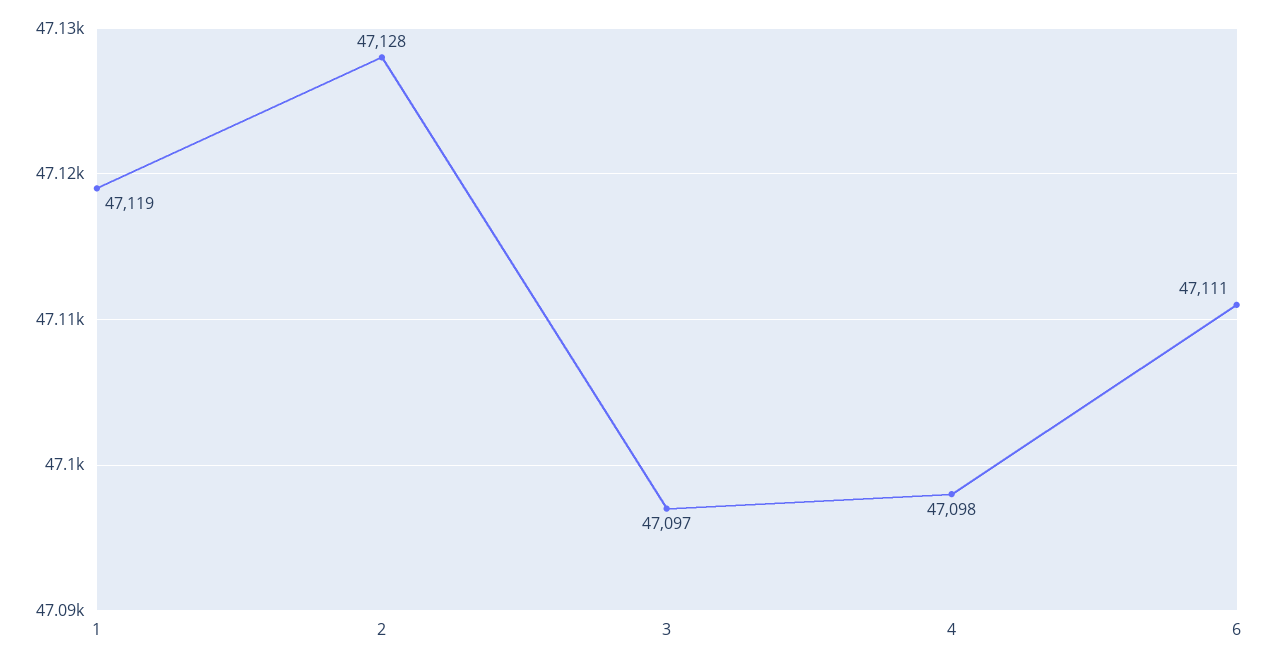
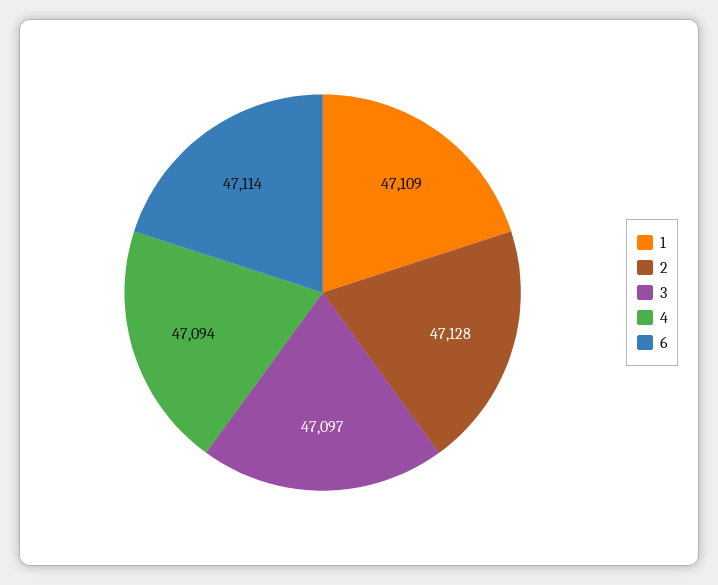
1: 47119 -> 47109
4: 47098 -> 47094
6: 47111 -> 47114

